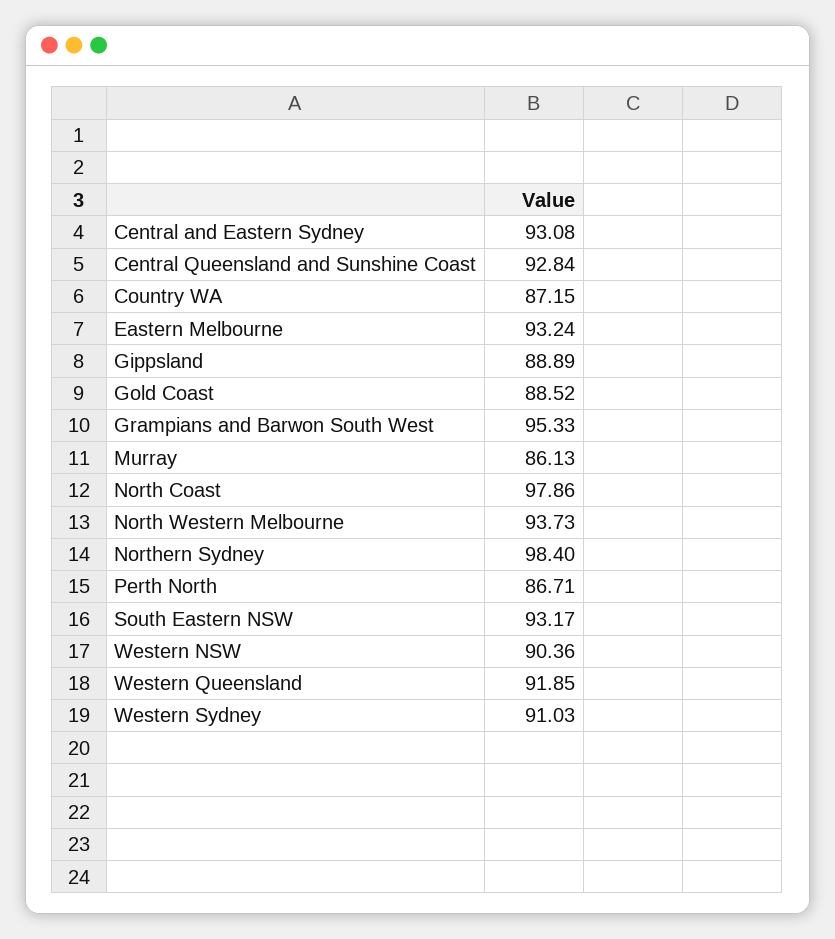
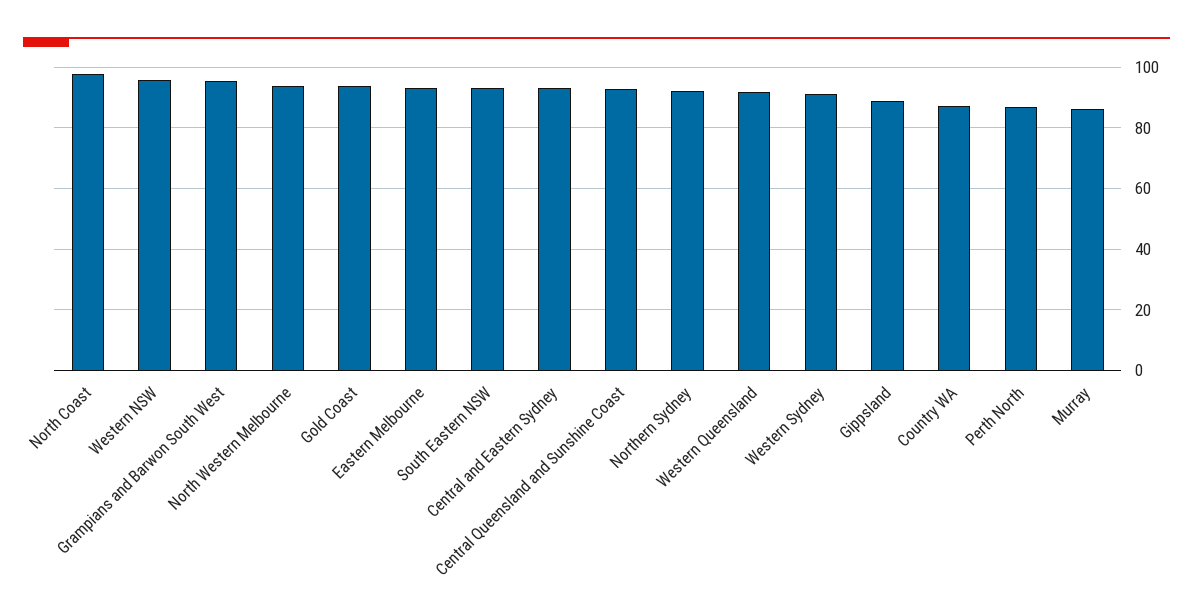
Gold Coast: 88.52 -> 94
Northern Sydney: 98.4 -> 92
Western NSW: 90.36 -> 96

